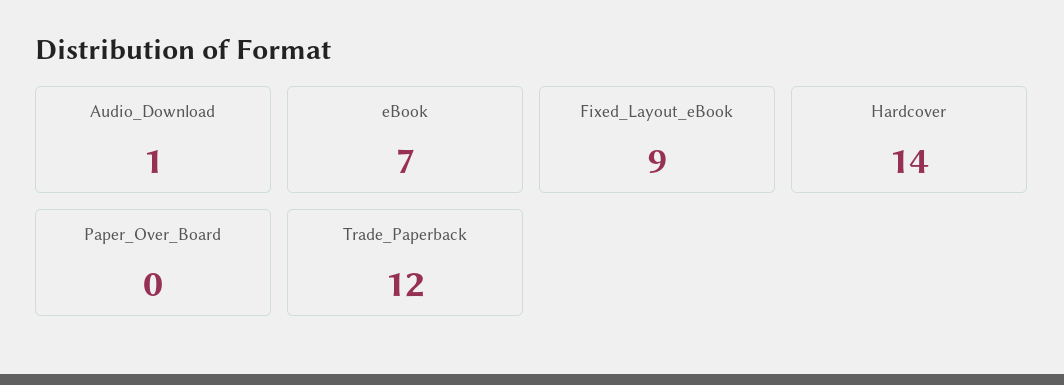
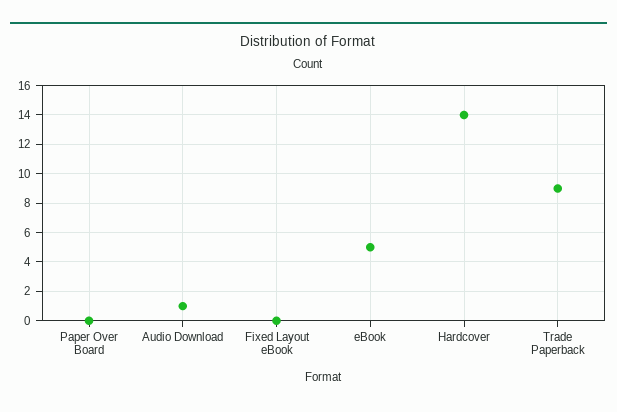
eBook: 7 -> 5
Fixed_Layout_eBook: 9 -> 0
Trade_Paperback: 12 -> 9

